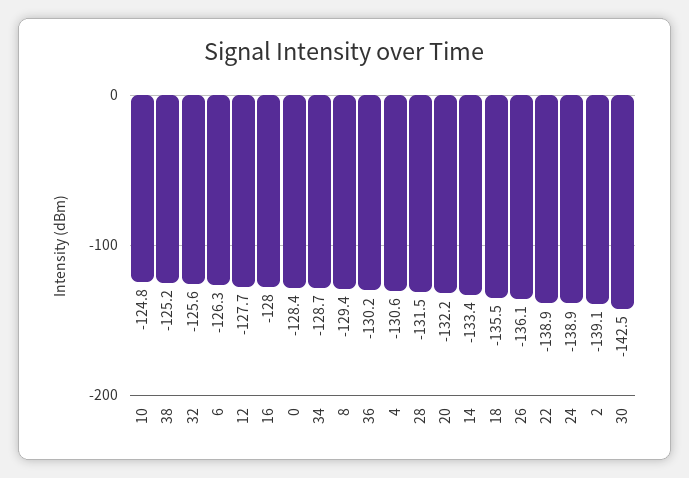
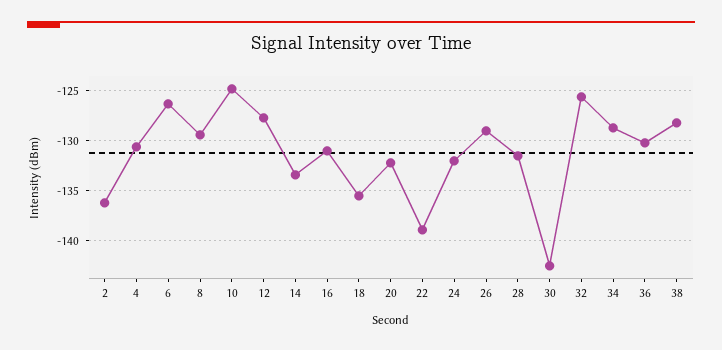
38: -125.2 -> -128
16: -128 -> -131
0: -128.4 -> none
26: -136.1 -> -129
24: -138.9 -> -132
2: -139.1 -> -136

